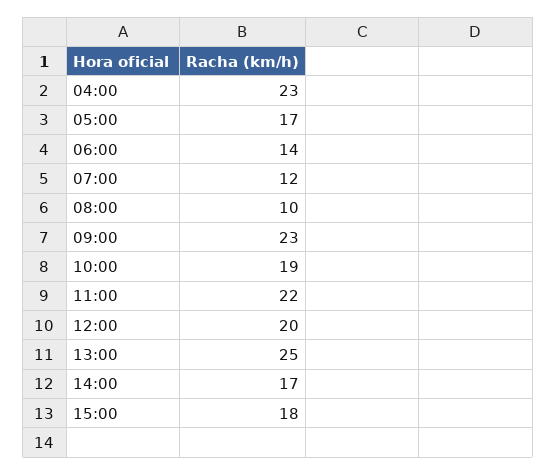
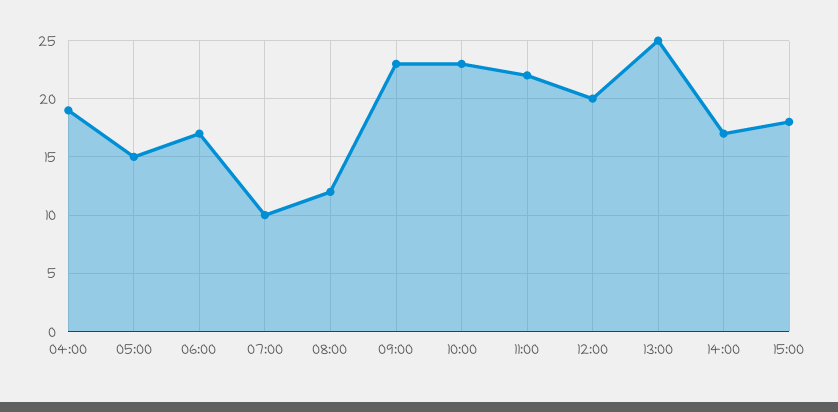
04:00: 23 -> 19
05:00: 17 -> 15
06:00: 14 -> 17
07:00: 12 -> 10
08:00: 10 -> 12
10:00: 19 -> 23

